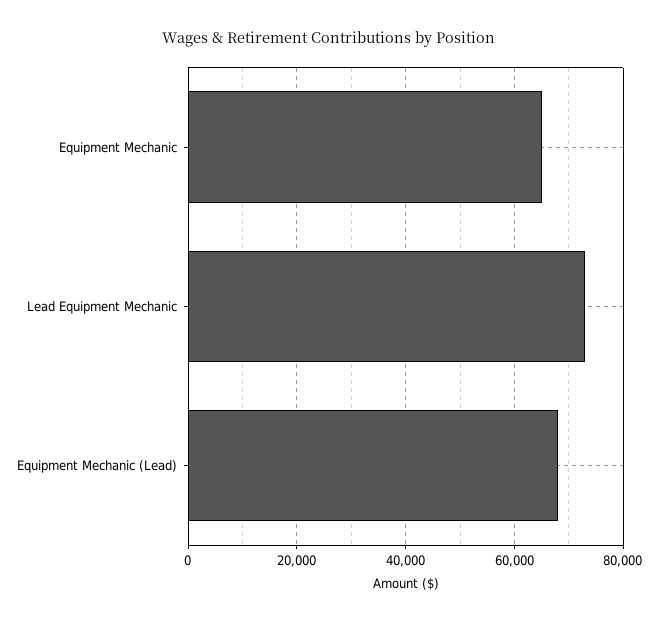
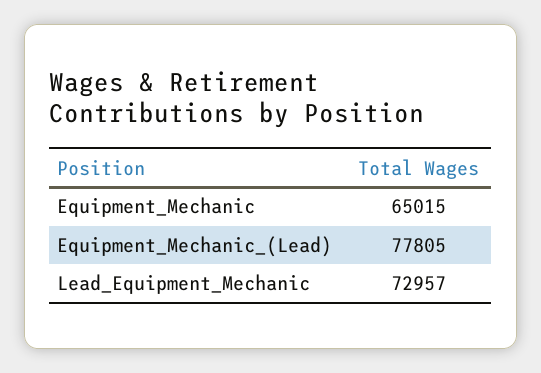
Equipment Mechanic (Lead): 68000 -> 77805

